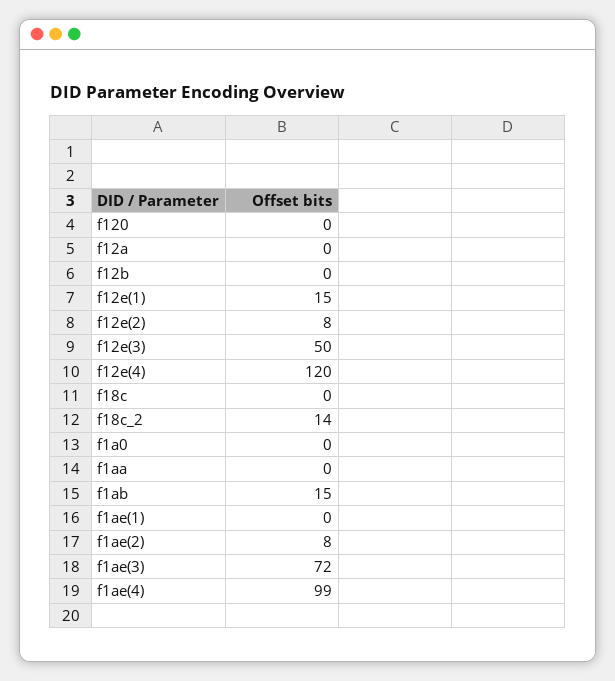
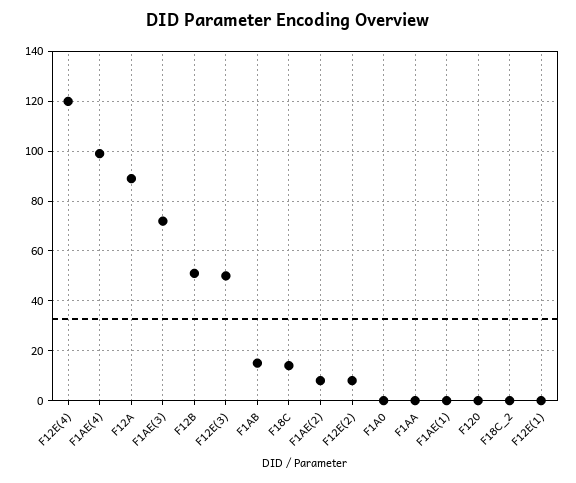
f12a: 0 -> 90
f12b: 0 -> 50
f12e(1): 15 -> 0
f18c: 0 -> 15
f18c_2: 14 -> 0

